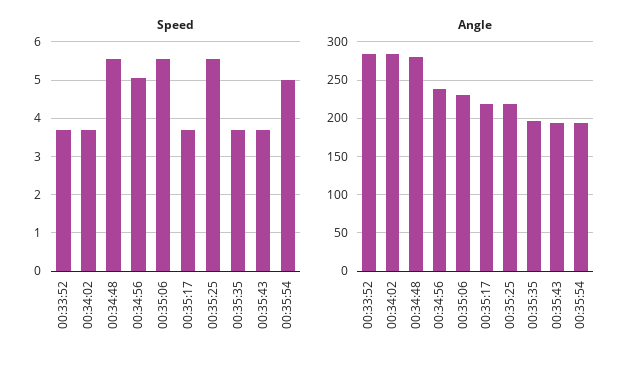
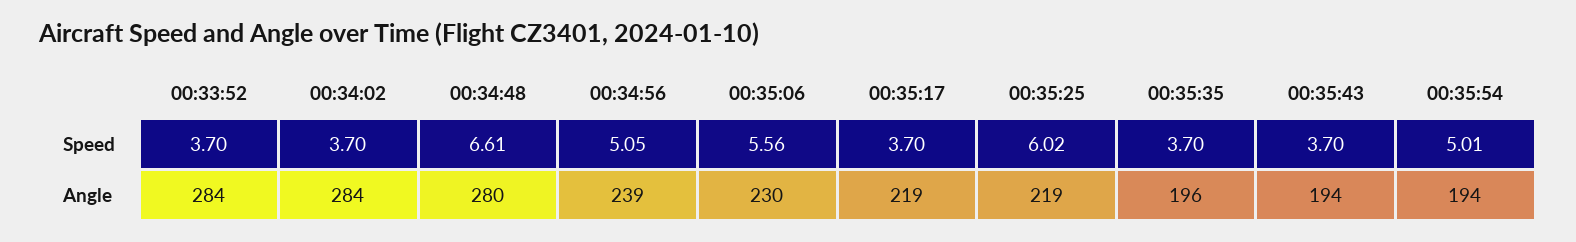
Speed, 00:34:48: 5.6 -> 6.61
Speed, 00:35:25: 5.6 -> 6.02

